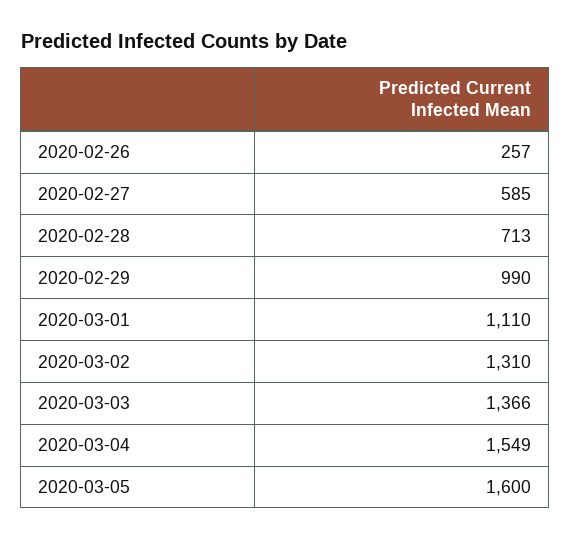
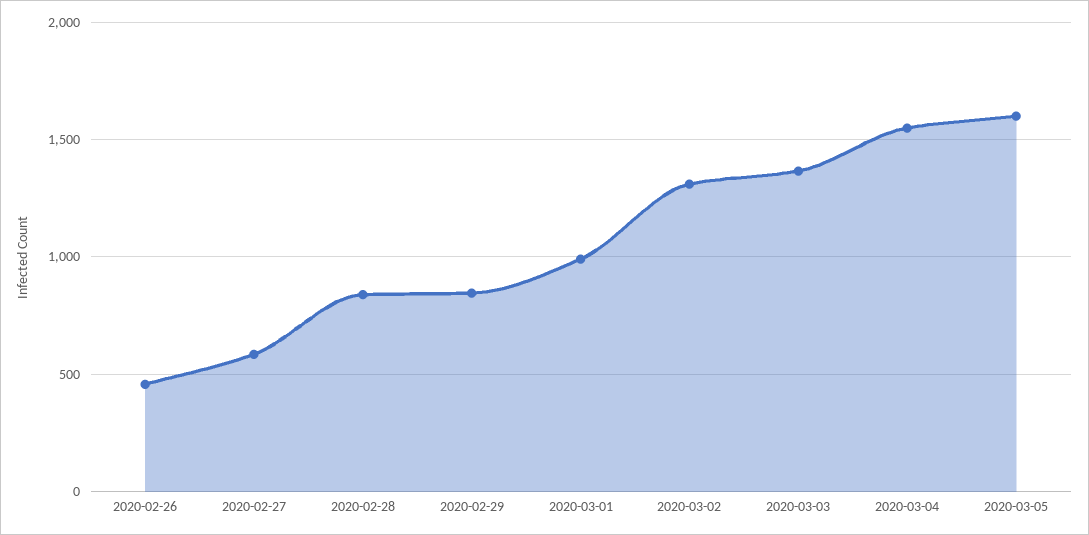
2020-02-26: 257 -> 450
2020-02-28: 713 -> 850
2020-02-29: 990 -> 850
2020-03-01: 1110 -> 1000

